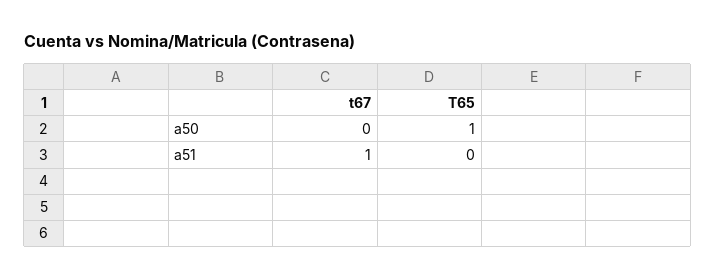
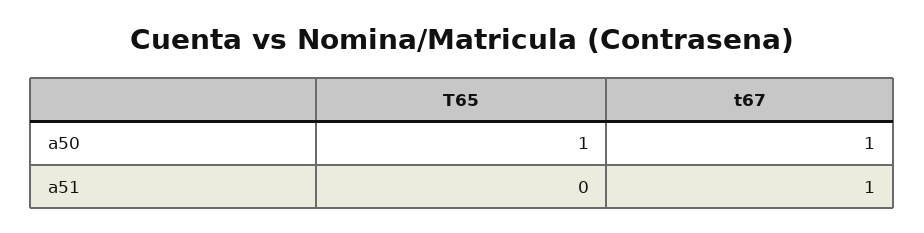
t67, a50: 0 -> 1

